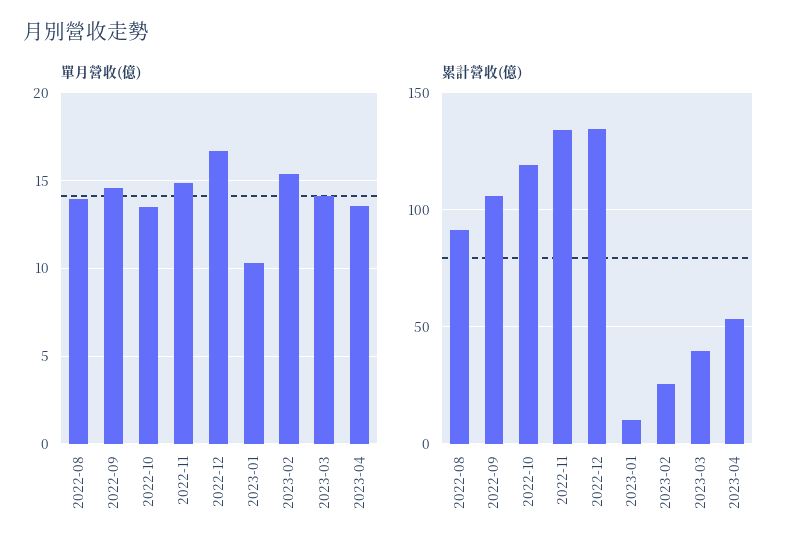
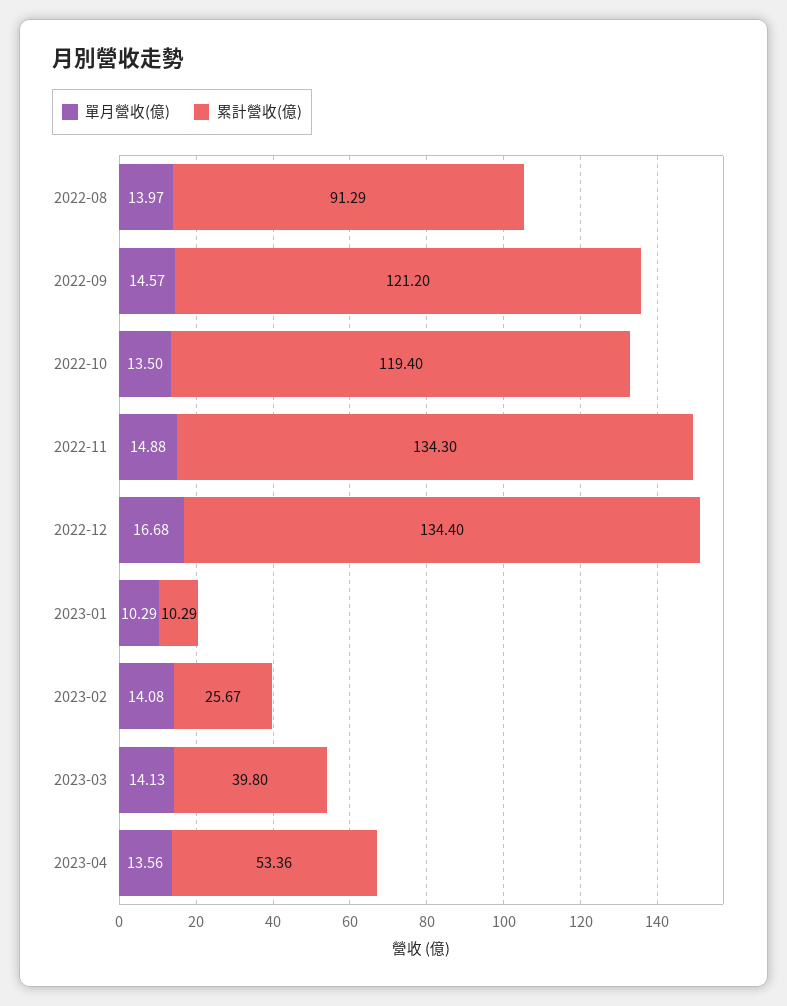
單月營收(億), 2023-02: 15.5 -> 14.08
累計營收(億), 2022-09: 105 -> 121.2

